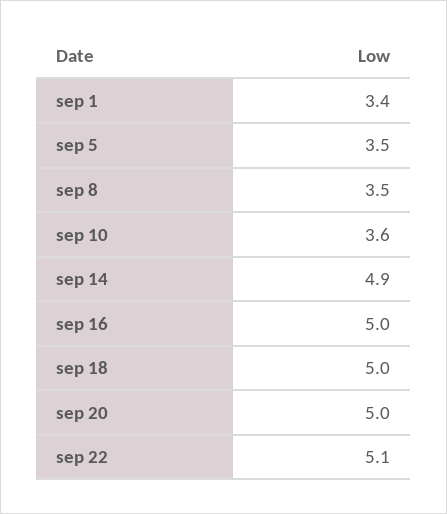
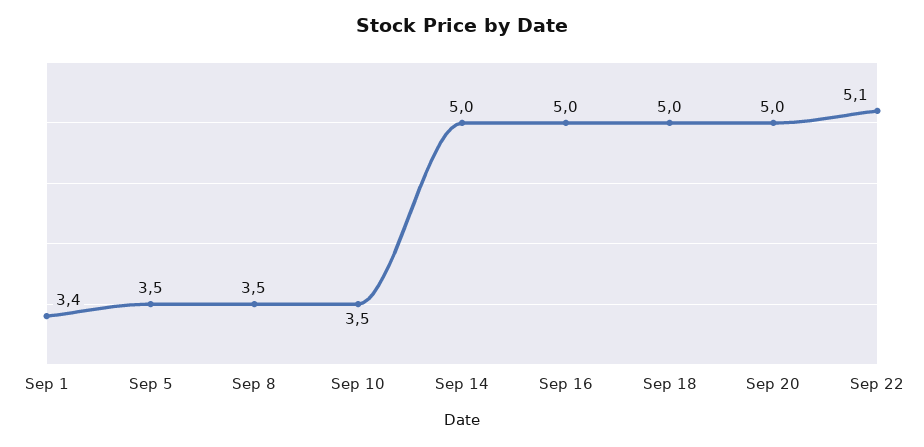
sep 10: 3.6 -> 3.5
sep 14: 4.9 -> 5

